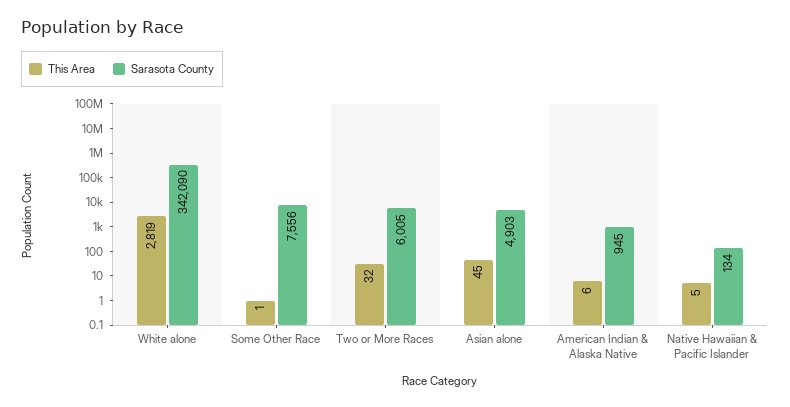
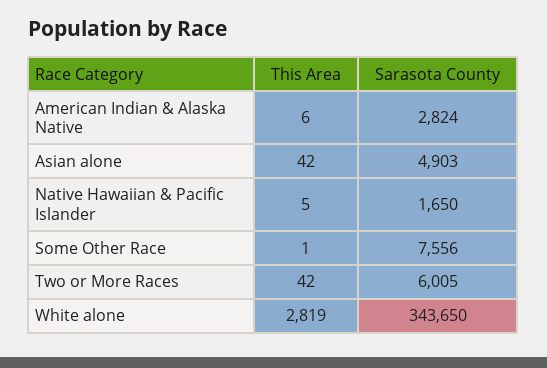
Sarasota County, White alone: 342090 -> 343650
This Area, Two or More Races: 32 -> 42
This Area, Asian alone: 45 -> 42
Sarasota County, American Indian & Alaska Native: 945 -> 2824
Sarasota County, Native Hawaiian & Pacific Islander: 134 -> 1650

